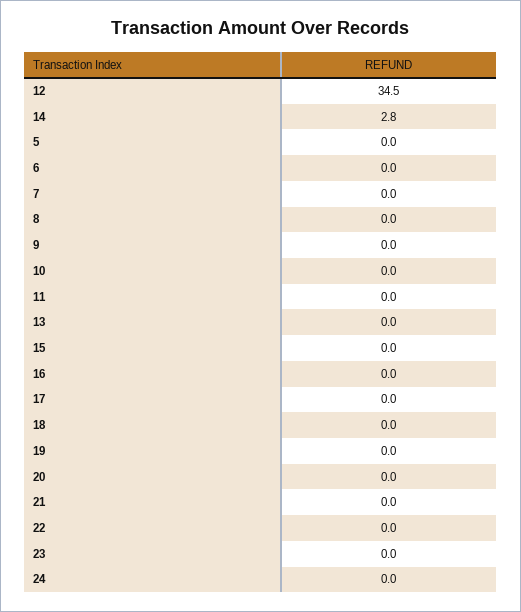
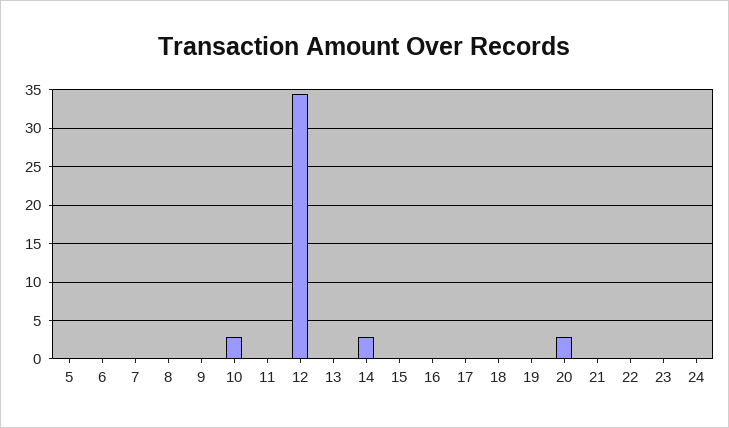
10: 0 -> 3
20: 0 -> 3

